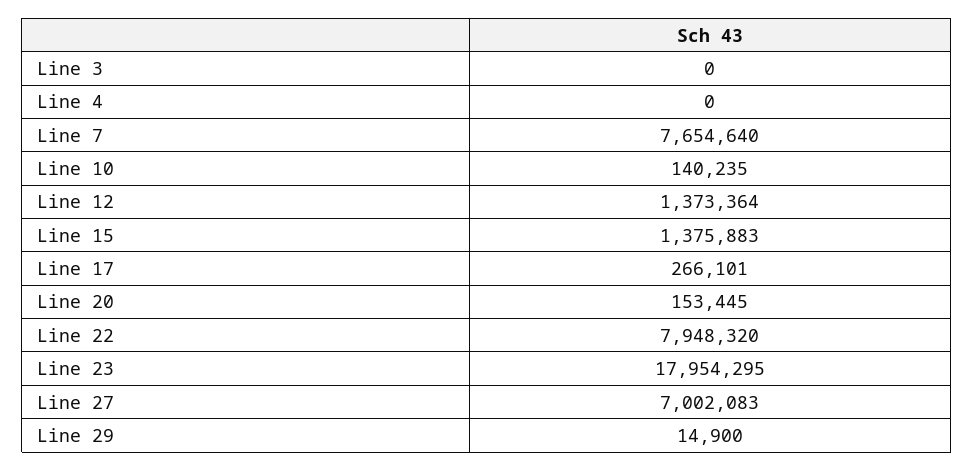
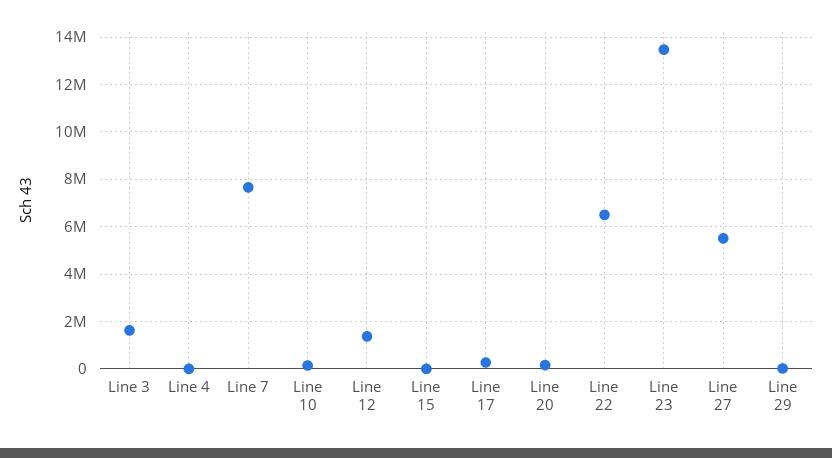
Line 3: 0 -> 1500000
Line 15: 1375883 -> 0
Line 22: 7948320 -> 6500000
Line 23: 17954295 -> 13500000
Line 27: 7002083 -> 5500000

